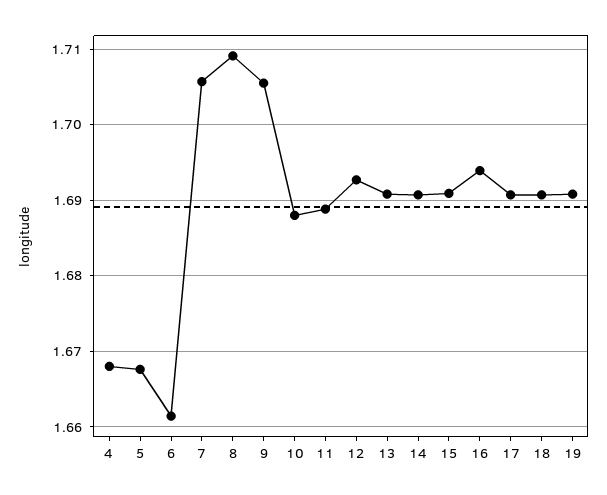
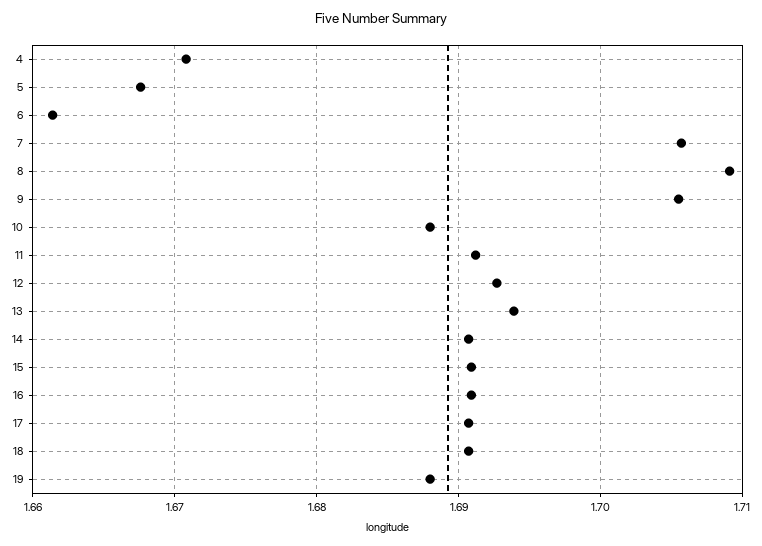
4: 1.668 -> 1.671
11: 1.689 -> 1.691
13: 1.691 -> 1.694
16: 1.694 -> 1.691
19: 1.691 -> 1.688

